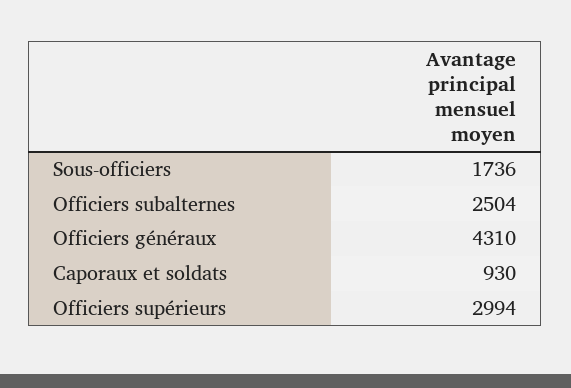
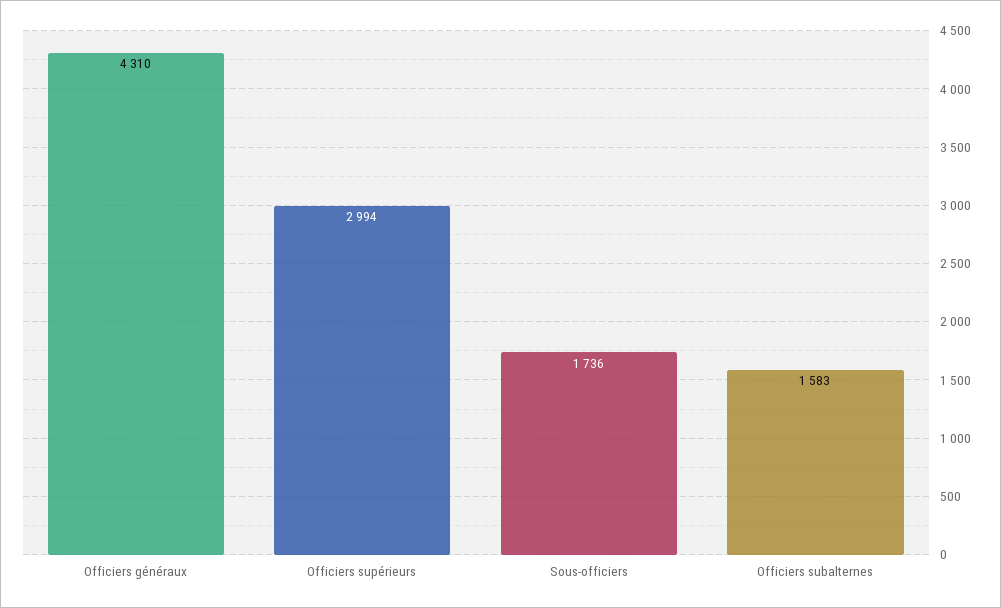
Officiers subalternes: 2504 -> 1583
Caporaux et soldats: 930 -> none

